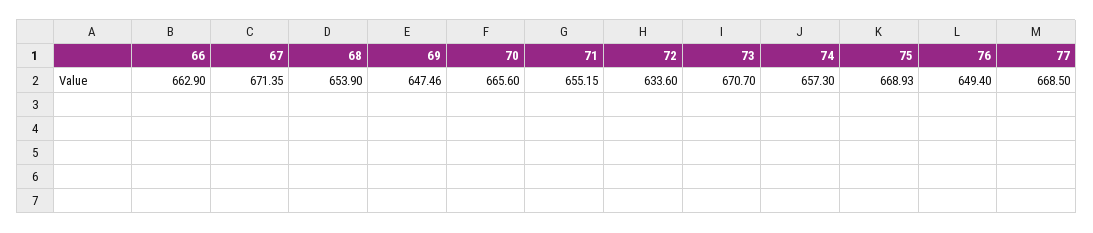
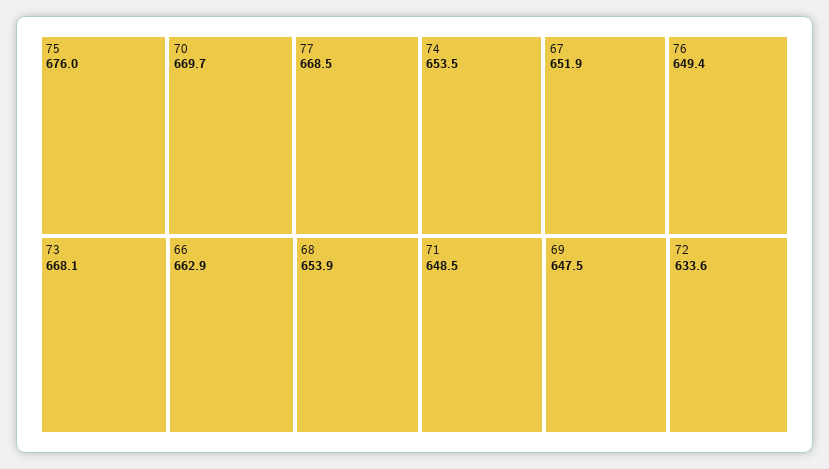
67: 671.35 -> 651.9
70: 665.6 -> 669.7
71: 655.15 -> 648.5
73: 670.7 -> 668.1
74: 657.3 -> 653.5
75: 668.93 -> 676

